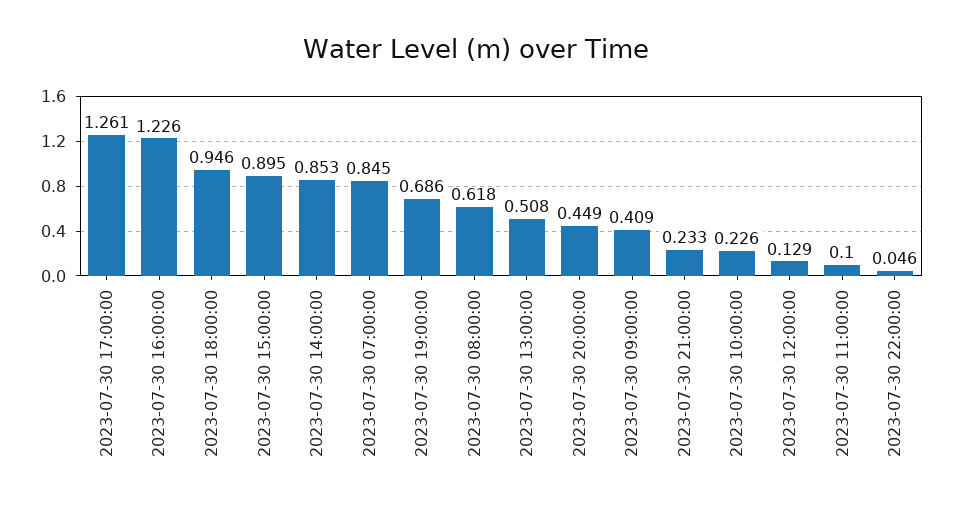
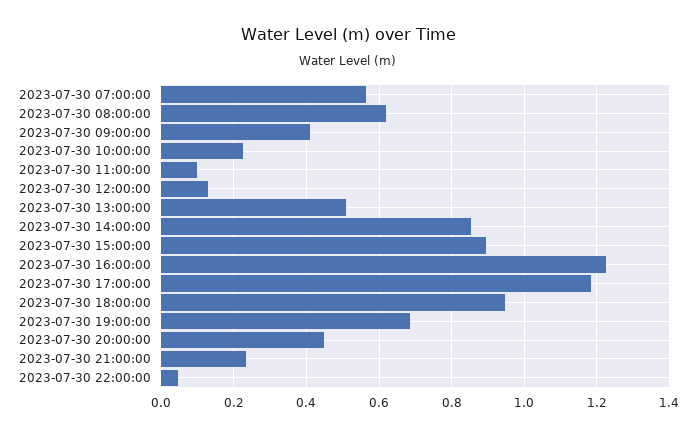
2023-07-30 17:00:00: 1.261 -> 1.18
2023-07-30 07:00:00: 0.845 -> 0.56

